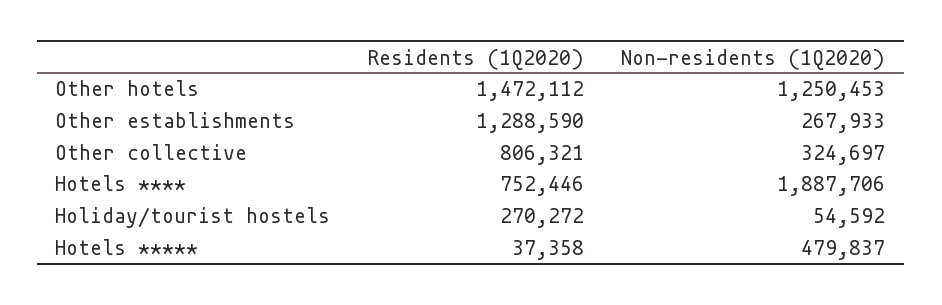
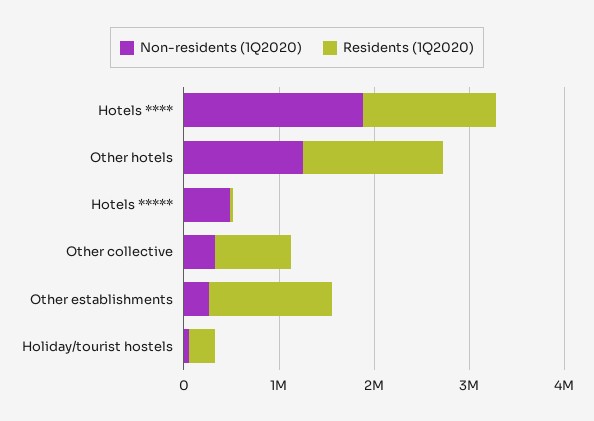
Residents (1Q2020), Hotels ****: 752446 -> 1400000

